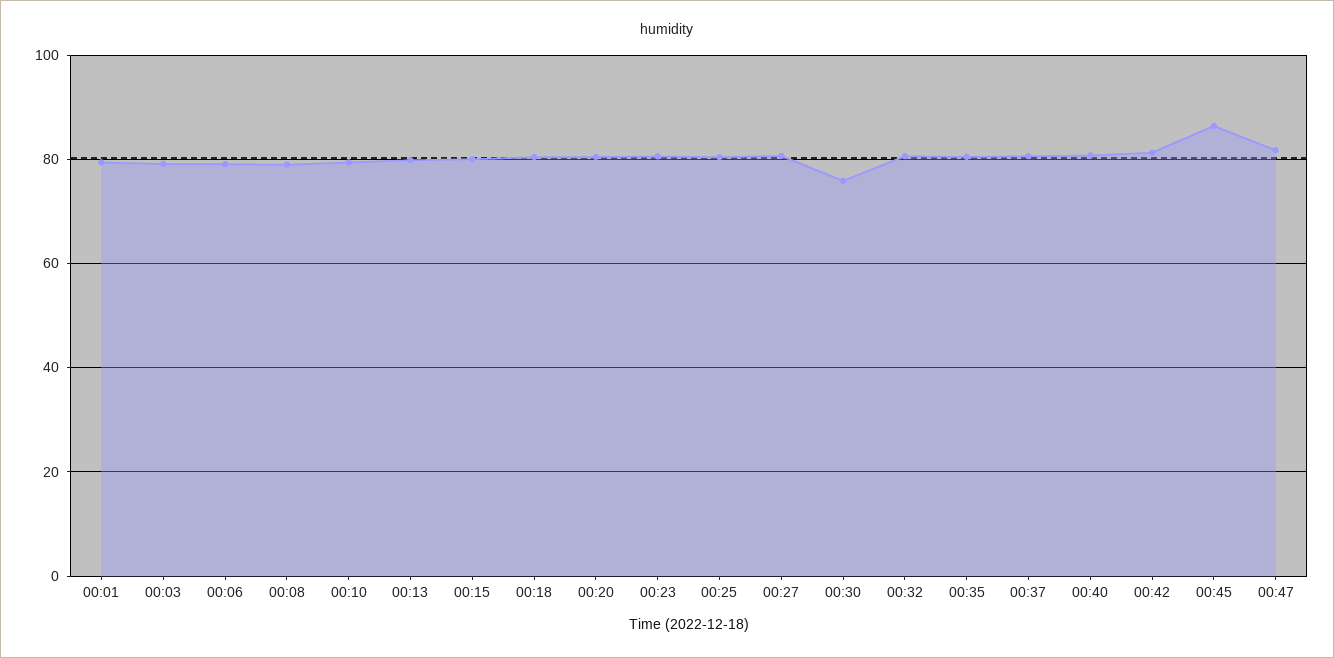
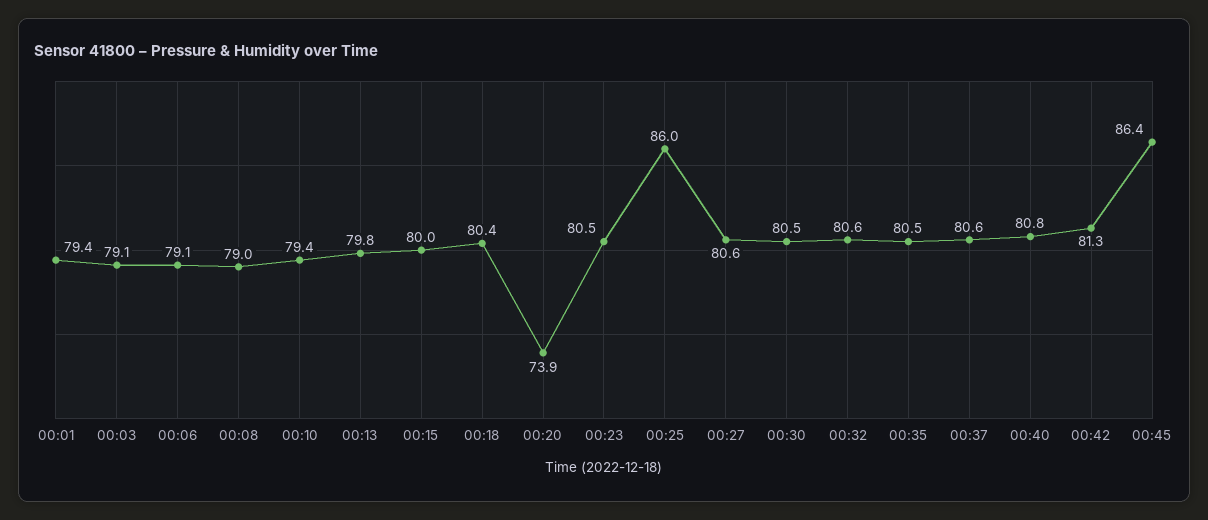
00:20: 80 -> 73.9
00:25: 80 -> 86
00:30: 76 -> 80.5
00:47: 82 -> none

